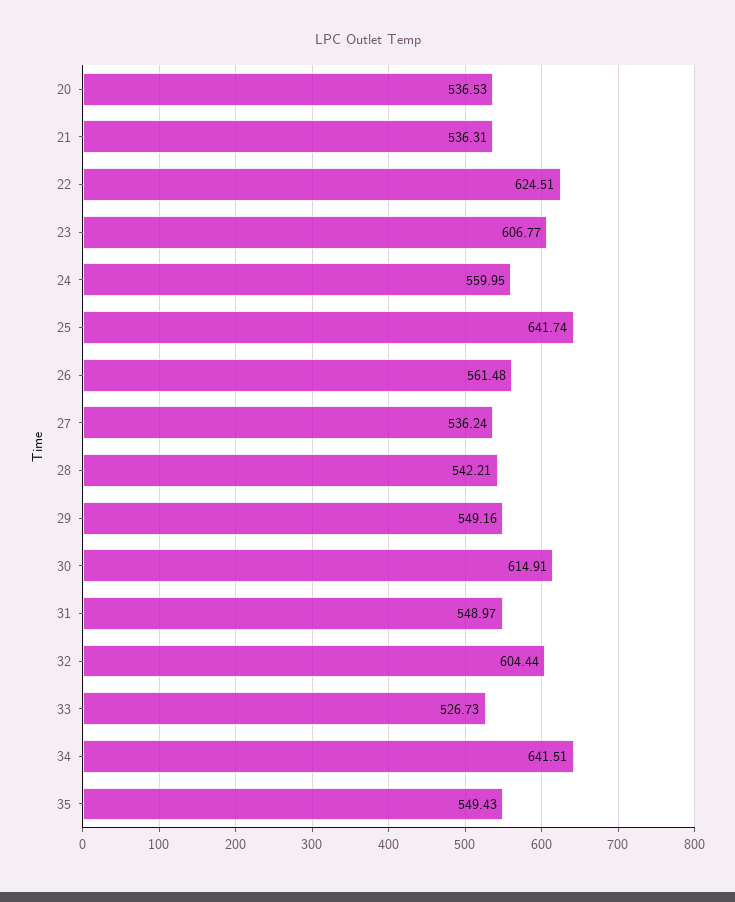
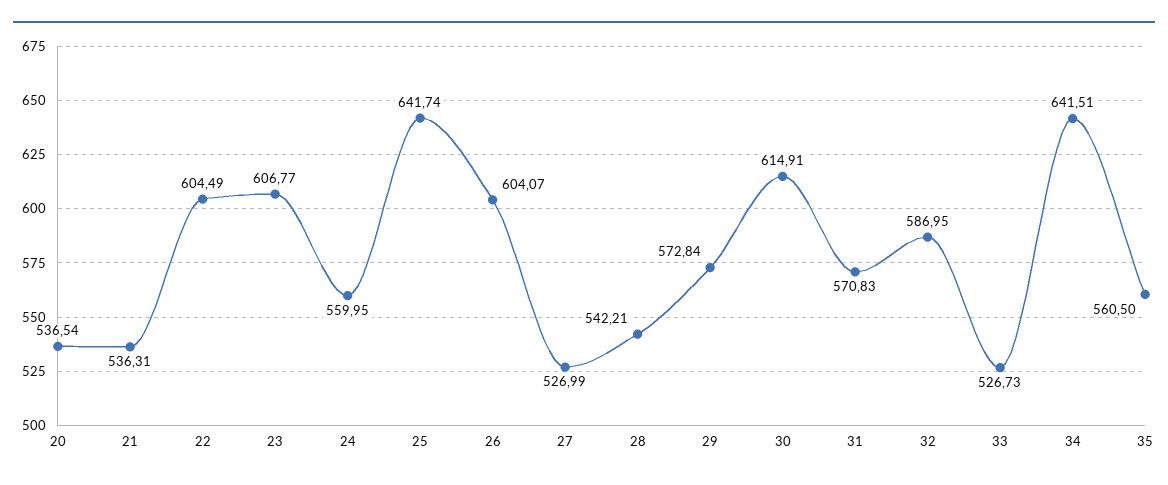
20: 536.53 -> 536.54
22: 624.51 -> 604.49
26: 561.48 -> 604.07
27: 536.24 -> 526.99
29: 549.16 -> 572.84
31: 548.97 -> 570.83
32: 604.44 -> 586.95
35: 549.43 -> 560.5

